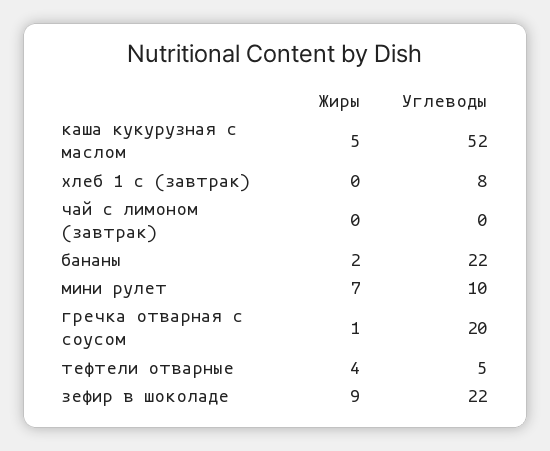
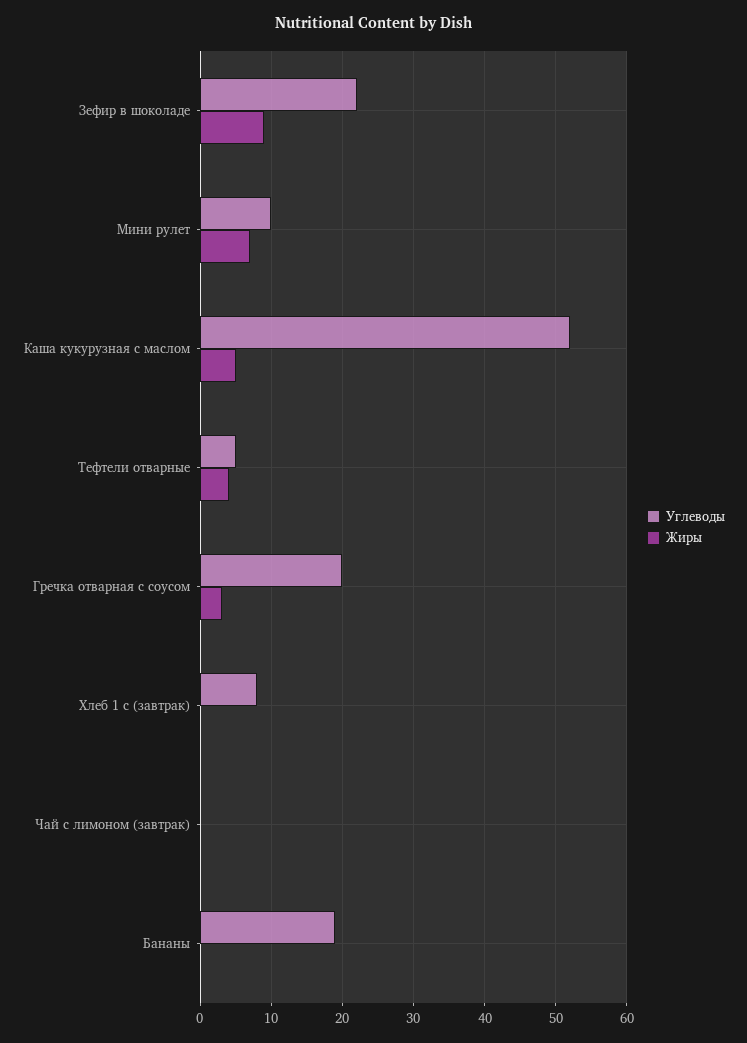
Жиры, бананы: 2 -> 0
Углеводы, бананы: 22 -> 19
Жиры, гречка отварная с соусом: 1 -> 3

